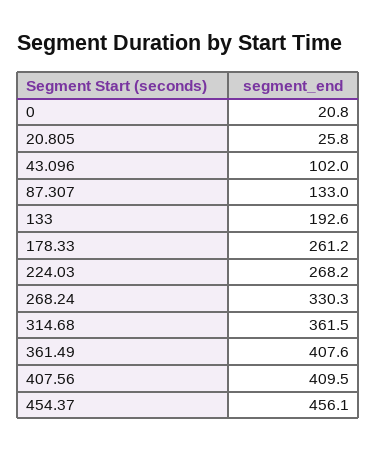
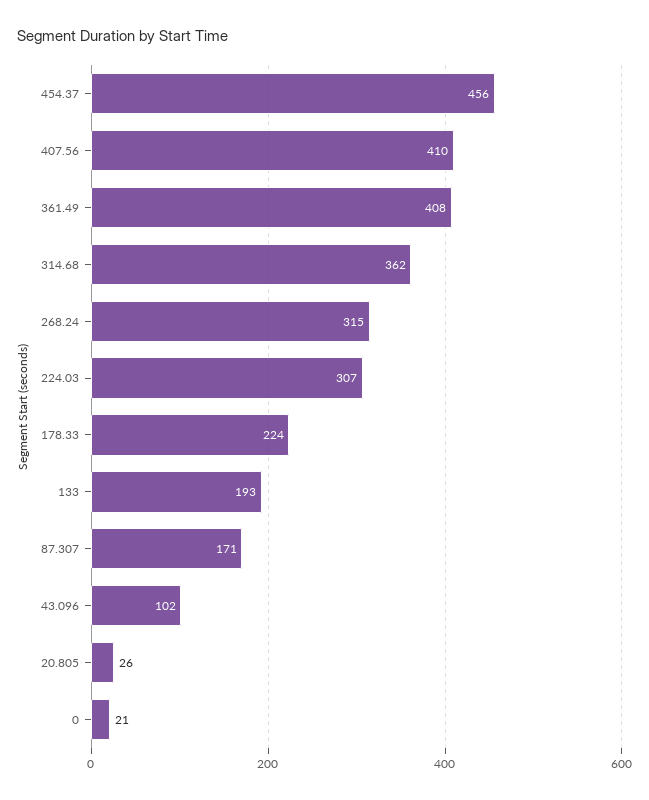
87.307: 133 -> 171
178.33: 261.2 -> 224
224.03: 268.2 -> 307
268.24: 330.3 -> 315

